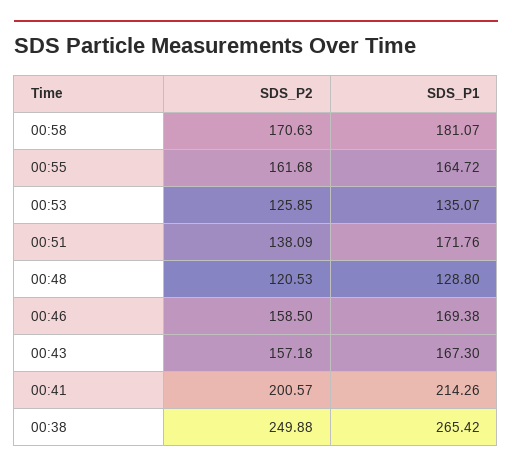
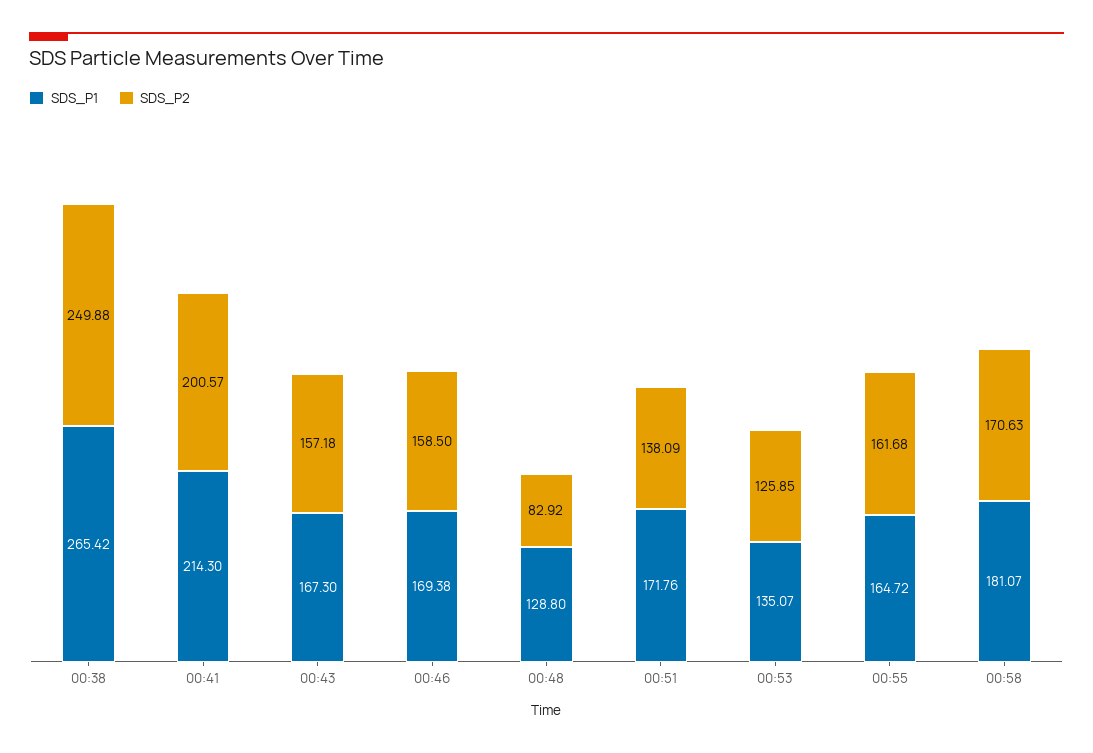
SDS_P2, 00:48: 120.53 -> 82.92
SDS_P1, 00:41: 214.26 -> 214.3

